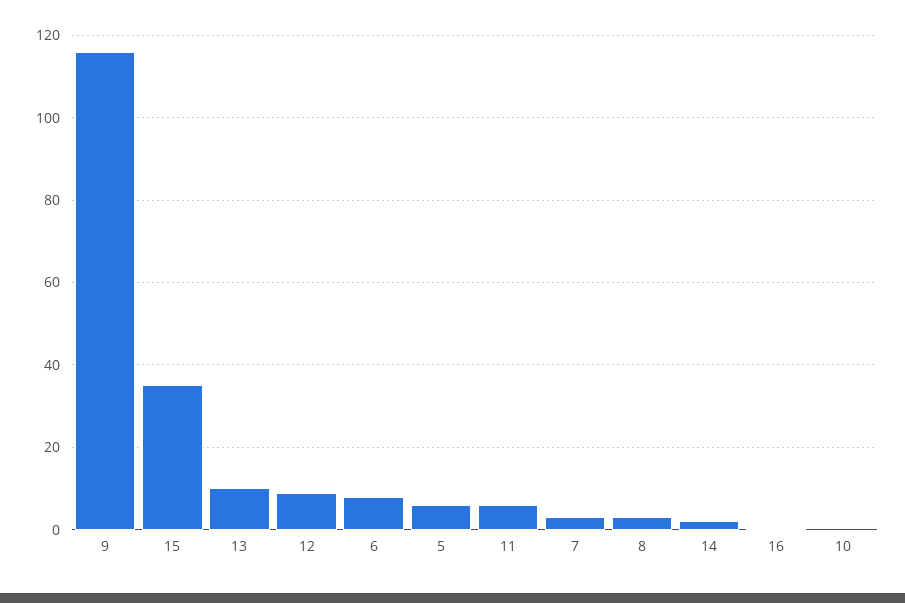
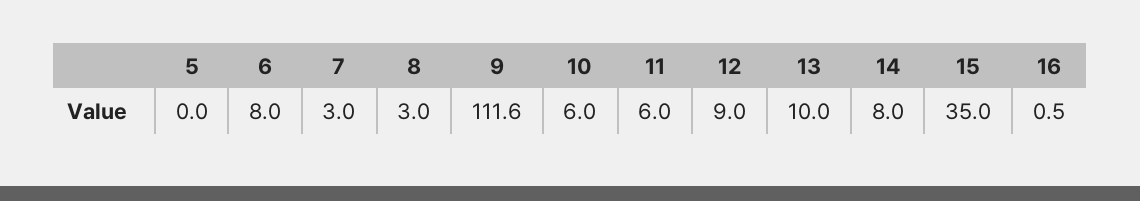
9: 116 -> 111.6
5: 6 -> 0
14: 2 -> 8
10: 0 -> 6

